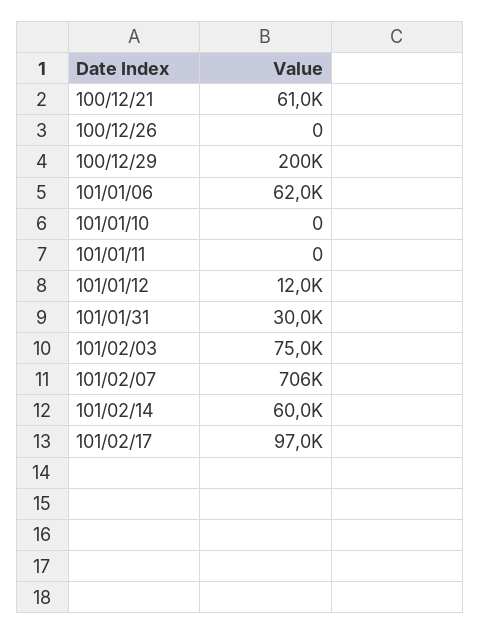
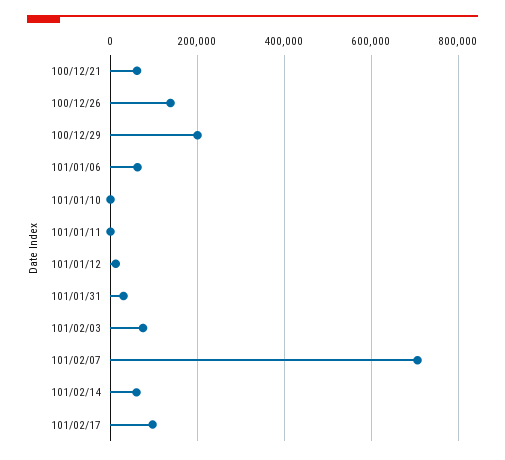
100/12/26: 0 -> 140000

